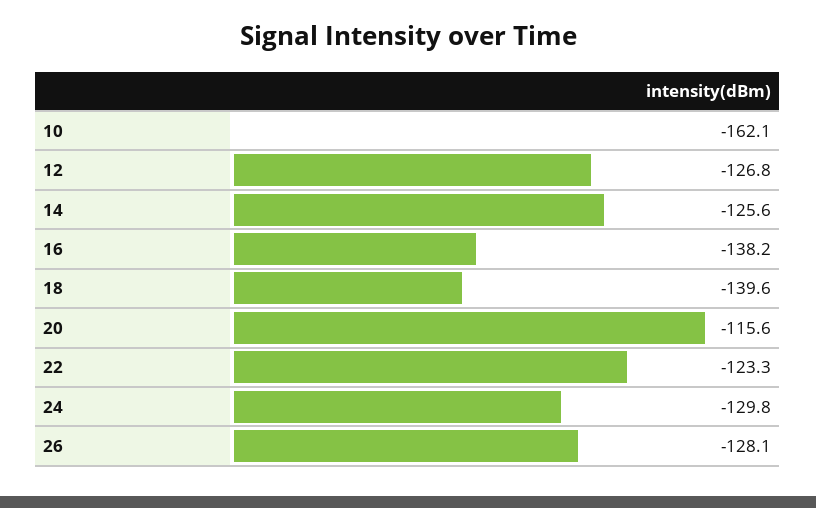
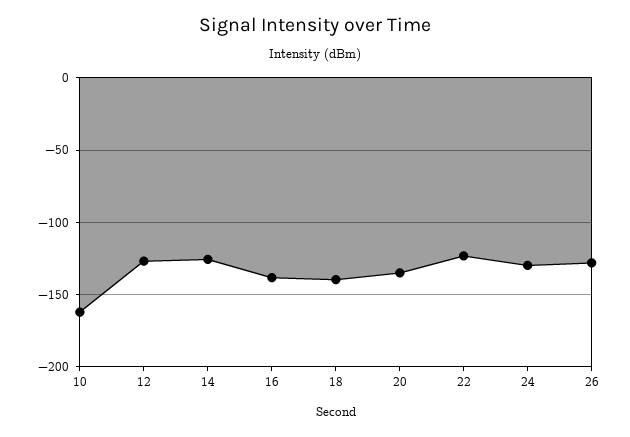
20: -115.6 -> -135

